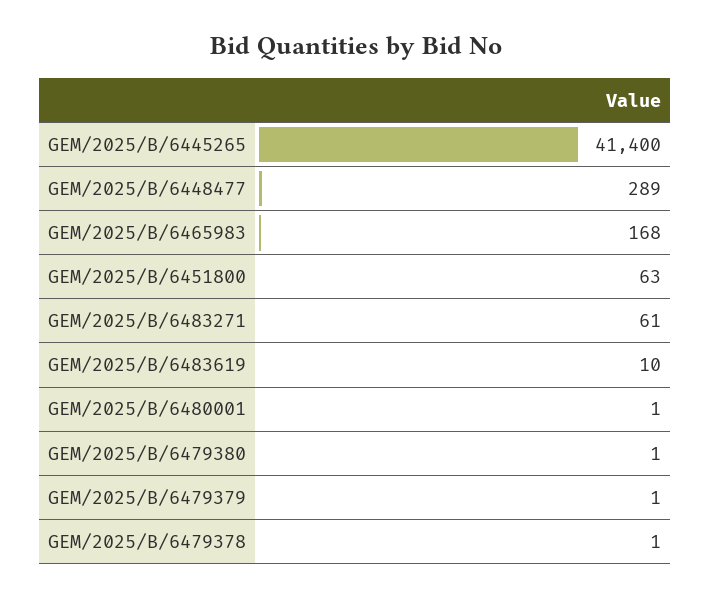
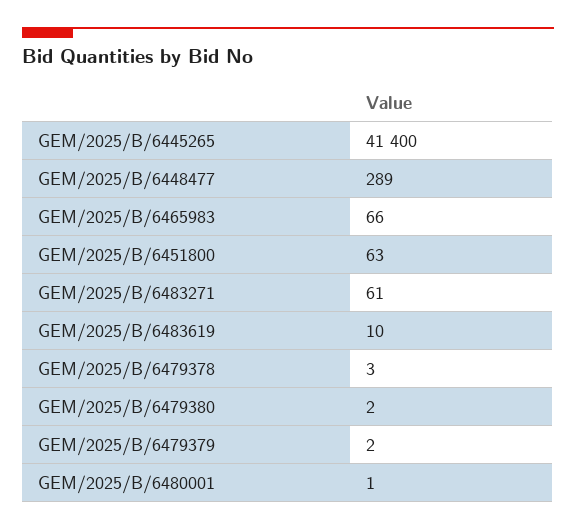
GEM/2025/B/6465983: 168 -> 66
GEM/2025/B/6479380: 1 -> 2
GEM/2025/B/6479379: 1 -> 2
GEM/2025/B/6479378: 1 -> 3

